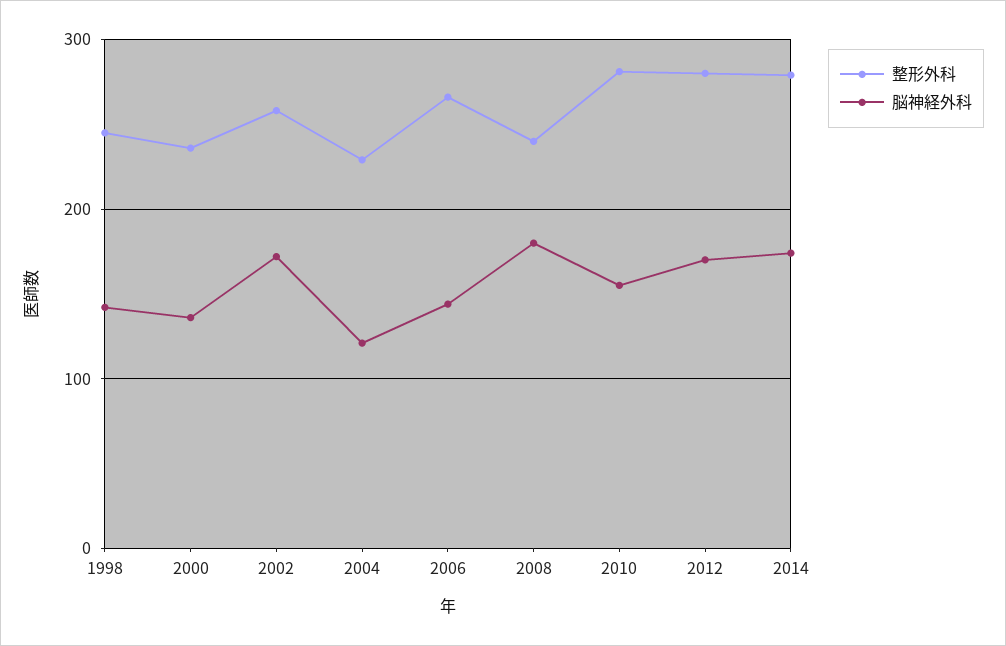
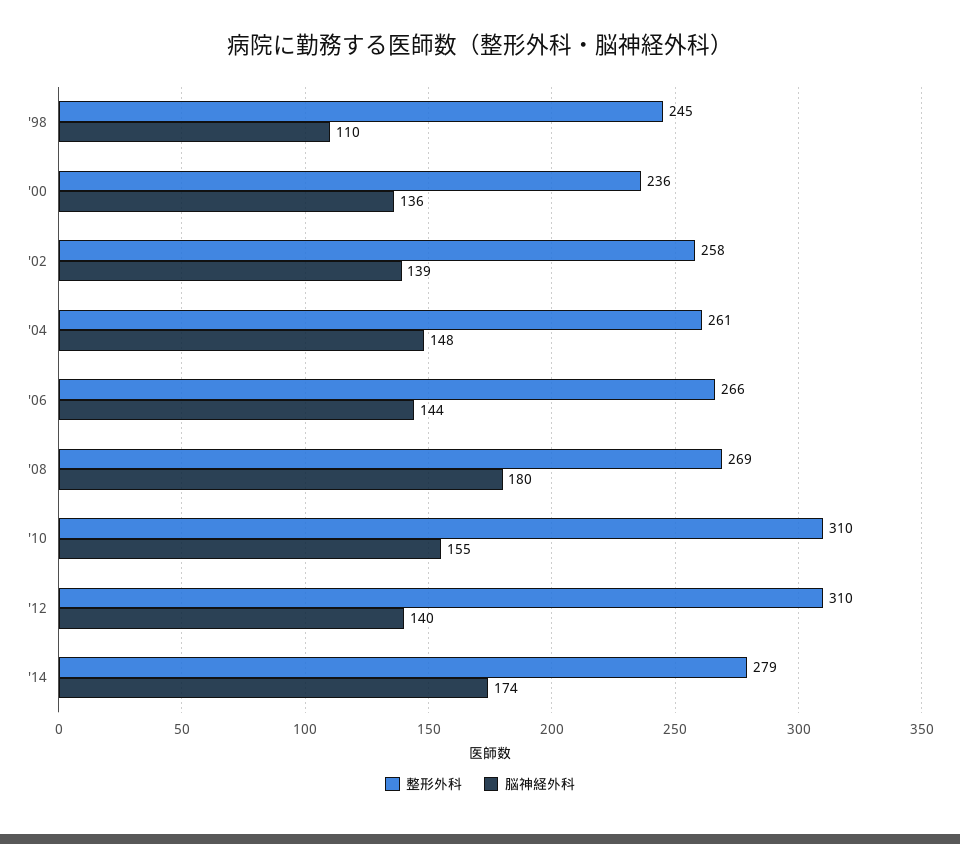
脳神経外科, 1998: 140 -> 110
脳神経外科, 2002: 170 -> 139
整形外科, 2004: 230 -> 261
脳神経外科, 2004: 120 -> 148
整形外科, 2008: 240 -> 269
整形外科, 2010: 280 -> 310
整形外科, 2012: 280 -> 310
脳神経外科, 2012: 170 -> 140

